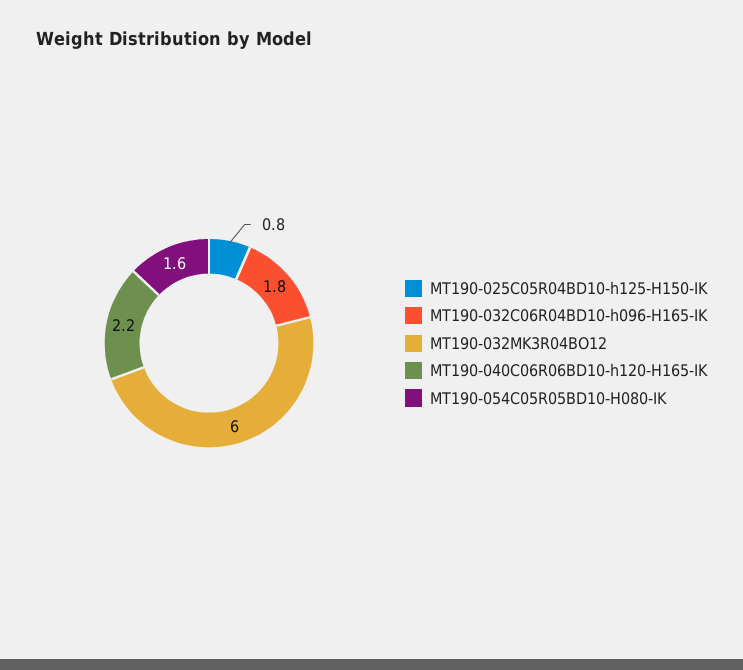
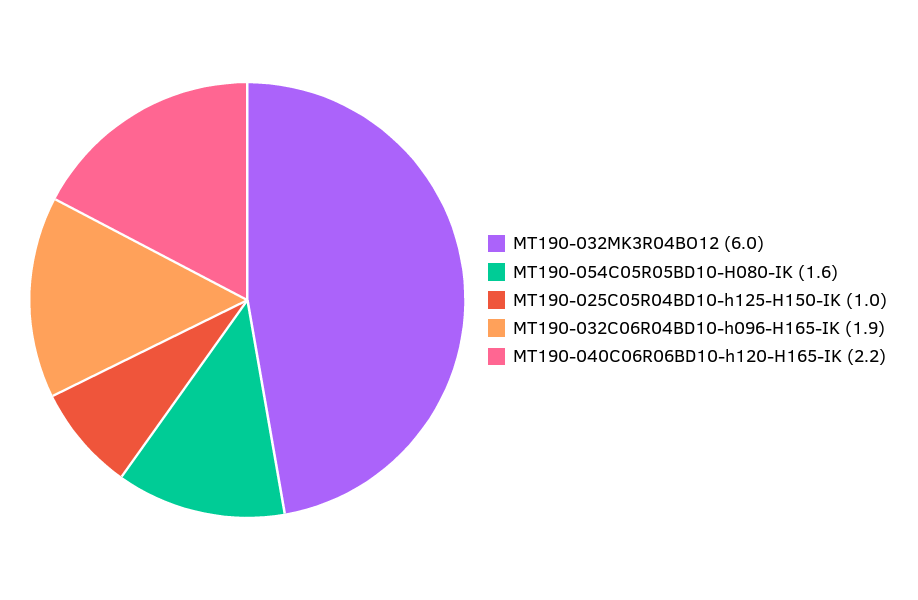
MT190-025C05R04BD10-h125-H150-IK: 0.8 -> 1
MT190-032C06R04BD10-h096-H165-IK: 1.8 -> 1.9

